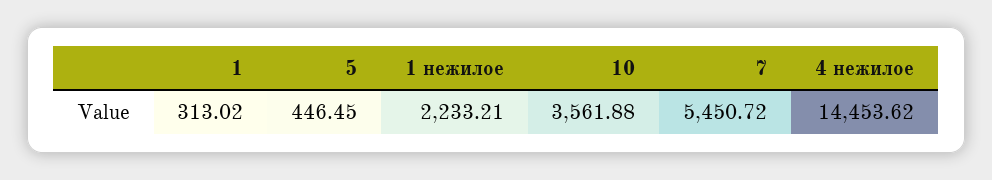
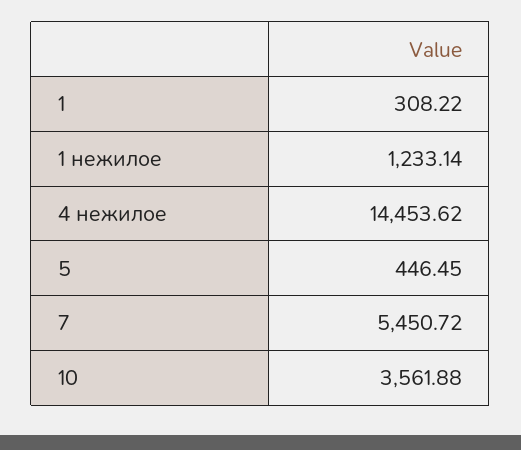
1: 313.02 -> 308.22
1 нежилое: 2233.21 -> 1233.14

